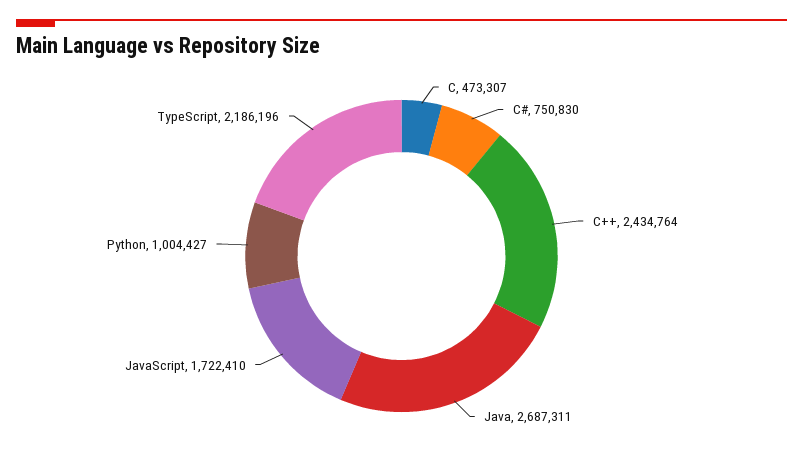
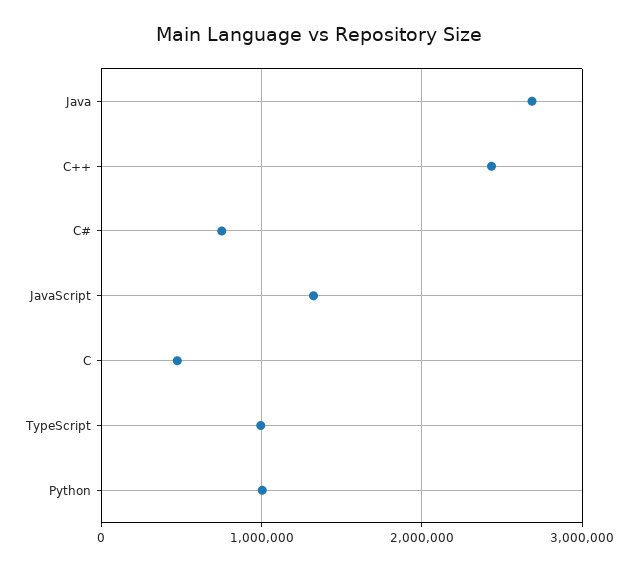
JavaScript: 1722410 -> 1300000
TypeScript: 2186196 -> 1000000

